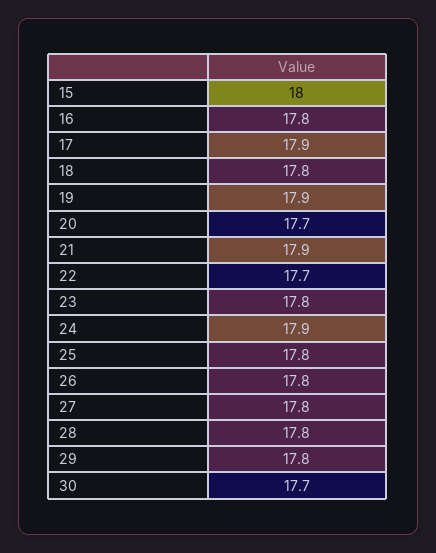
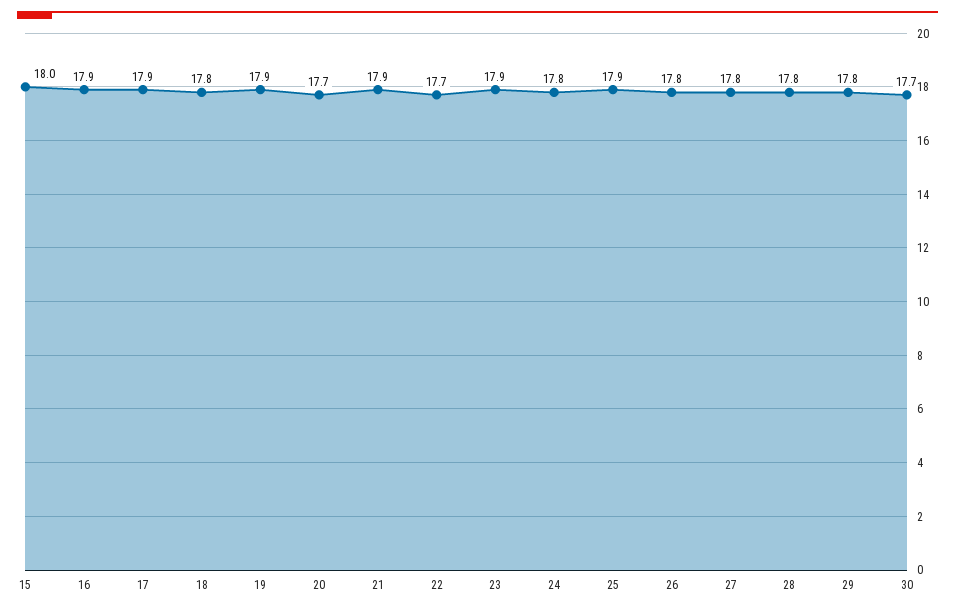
16: 17.8 -> 17.9
23: 17.8 -> 17.9
24: 17.9 -> 17.8
25: 17.8 -> 17.9

